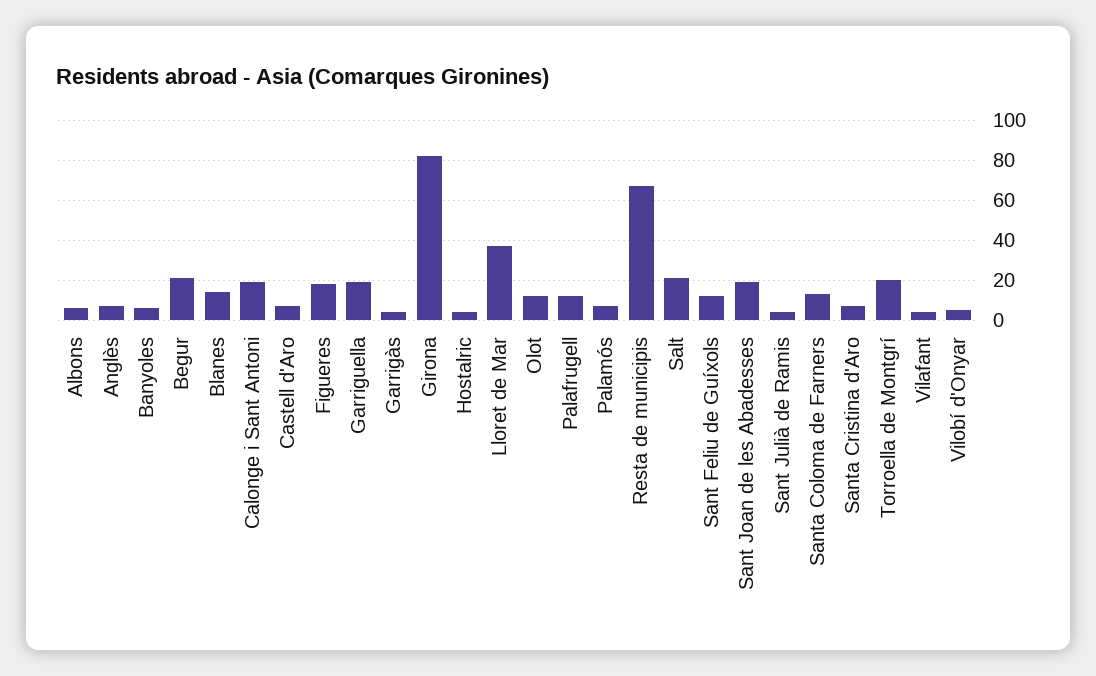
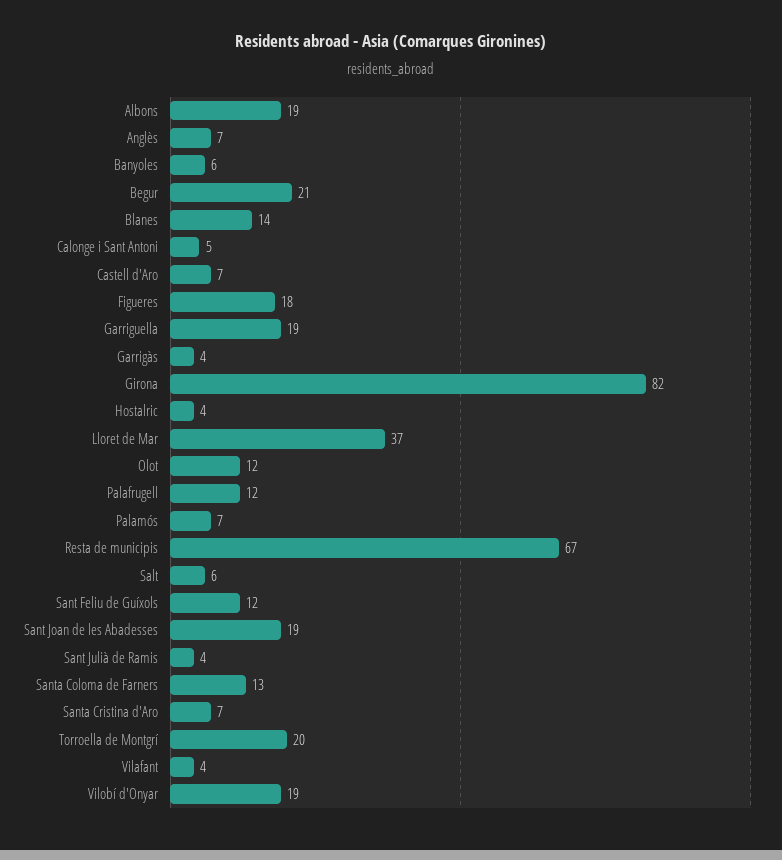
Albons: 5 -> 19
Calonge i Sant Antoni: 20 -> 5
Salt: 20 -> 6
Vilobí d'Onyar: 5 -> 19

